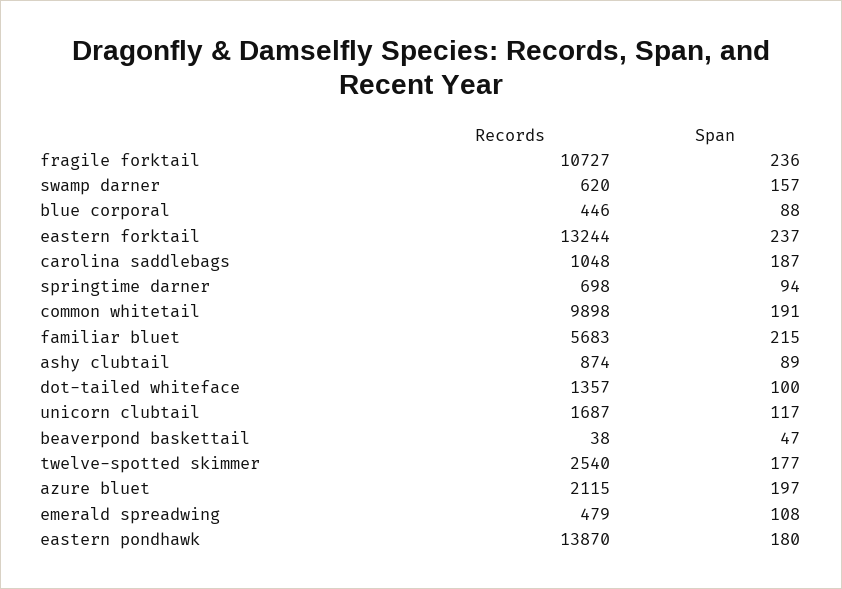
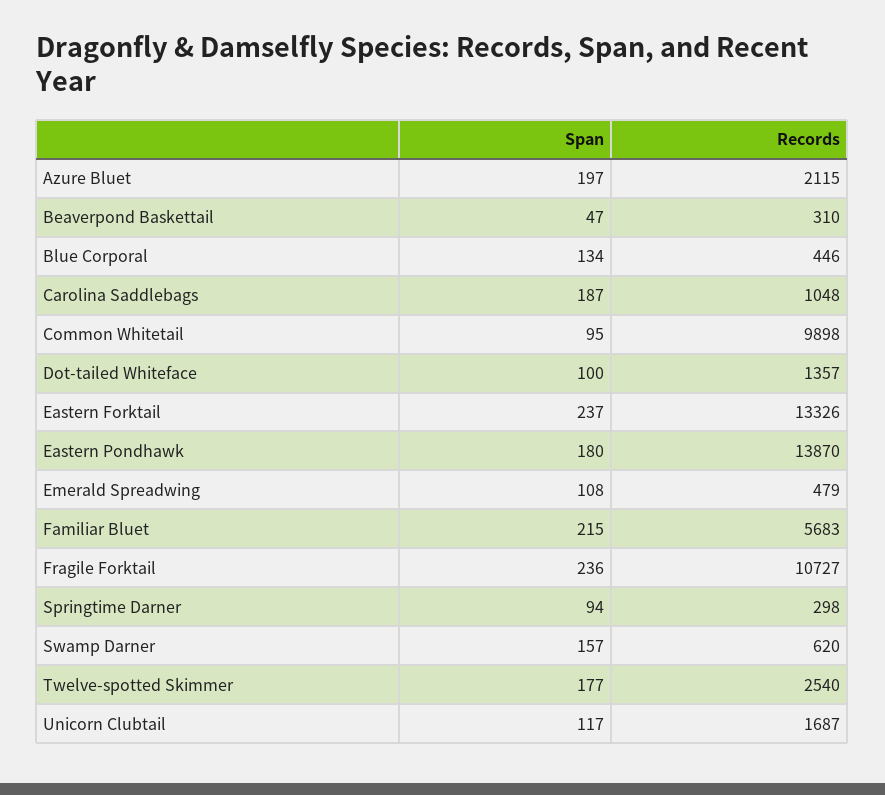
Span, blue corporal: 88 -> 134
Records, eastern forktail: 13244 -> 13326
Records, springtime darner: 698 -> 298
Span, common whitetail: 191 -> 95
Records, ashy clubtail: 874 -> none
Span, ashy clubtail: 89 -> none
Records, beaverpond baskettail: 38 -> 310

